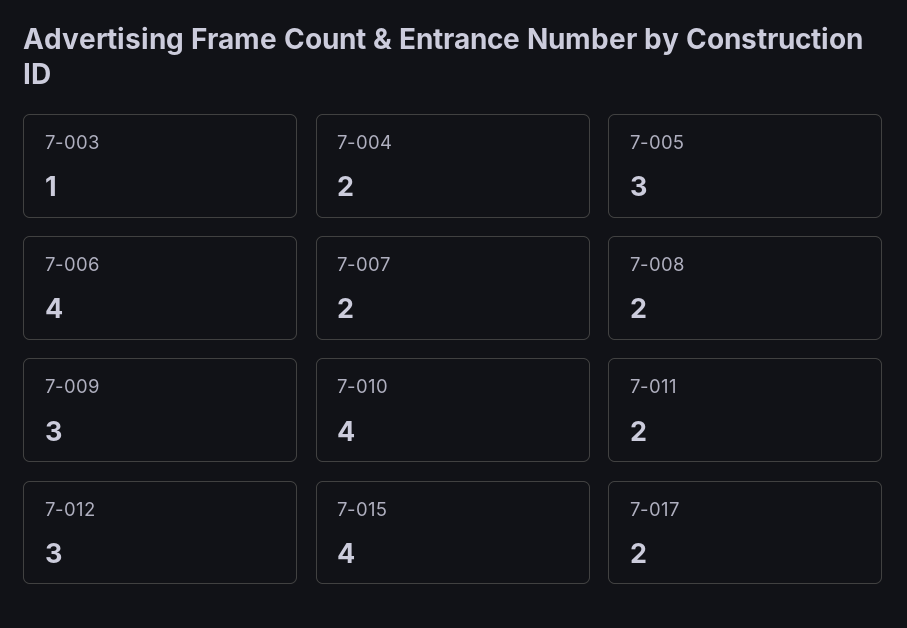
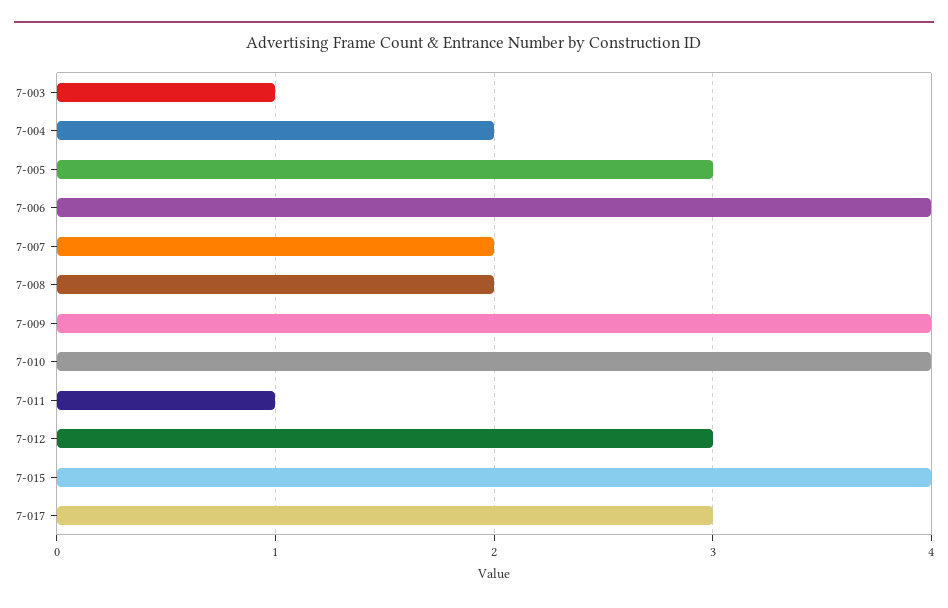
7-009: 3 -> 4
7-011: 2 -> 1
7-017: 2 -> 3

